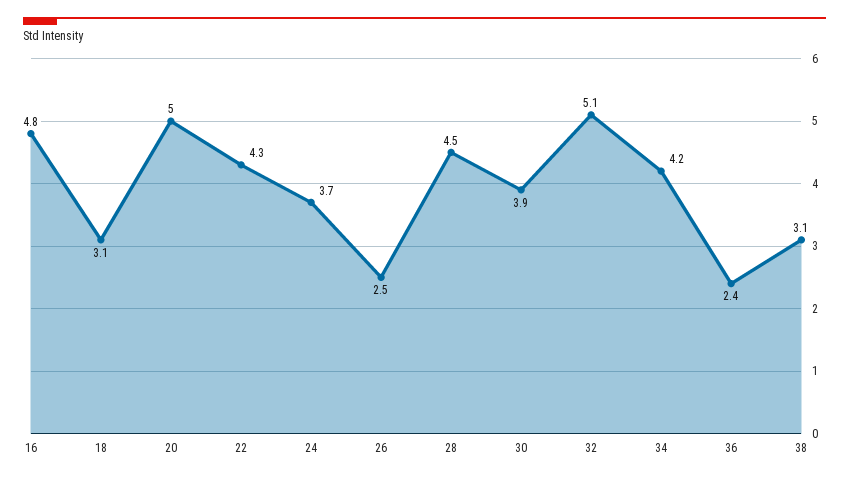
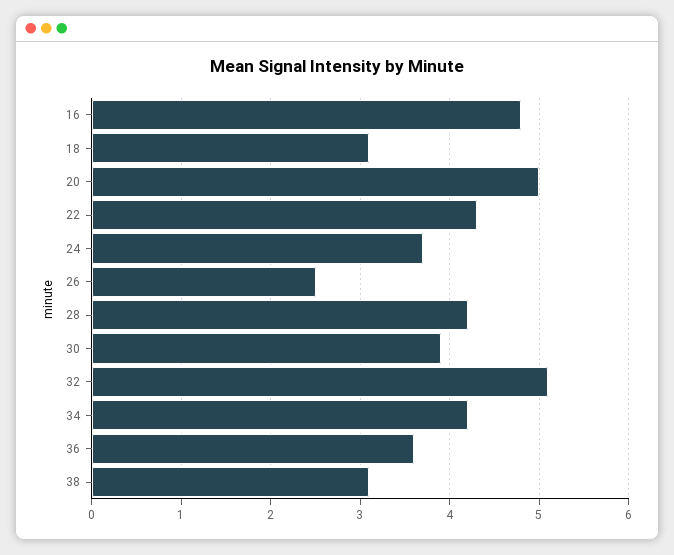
28: 4.5 -> 4.2
36: 2.4 -> 3.6

